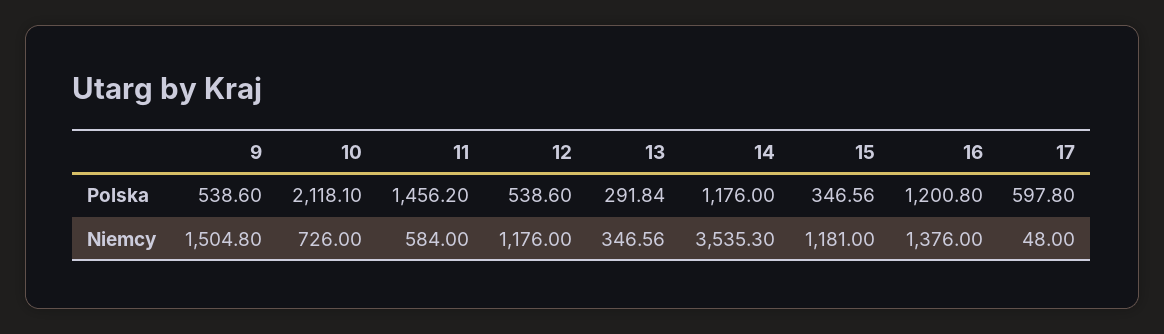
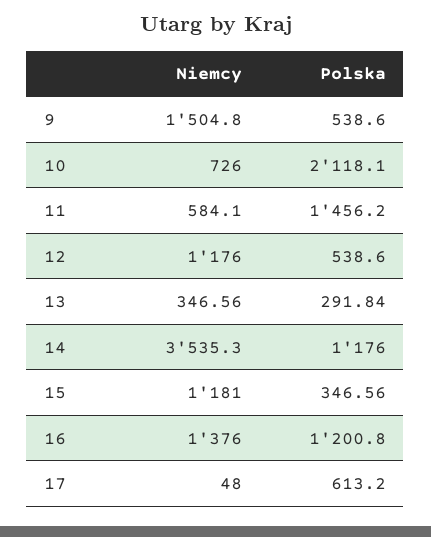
17, Polska: 597.8 -> 613.2
11, Niemcy: 584 -> 584.1

